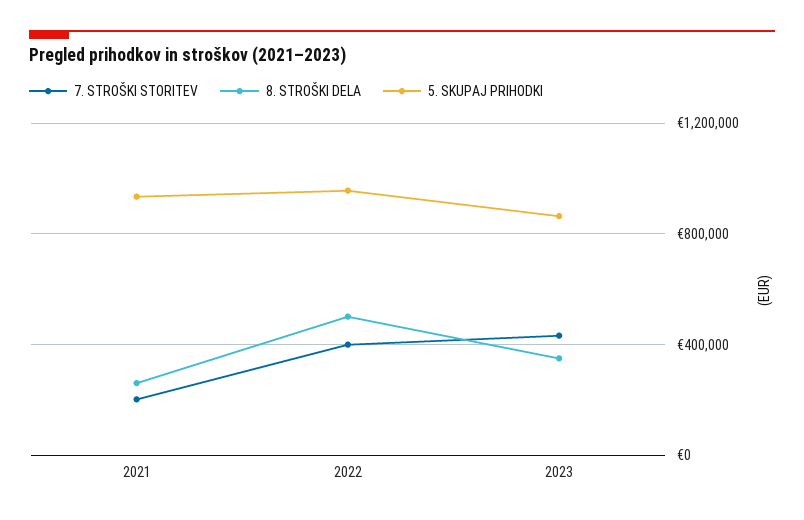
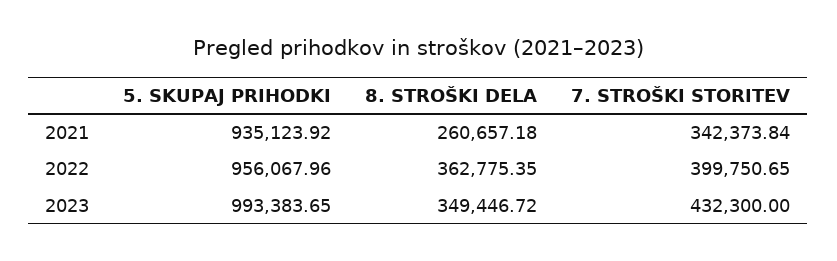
7. STROŠKI STORITEV, 2021: 200000 -> 342373.84
8. STROŠKI DELA, 2022: 500000 -> 362775.35
5. SKUPAJ PRIHODKI, 2023: 850000 -> 993383.65

